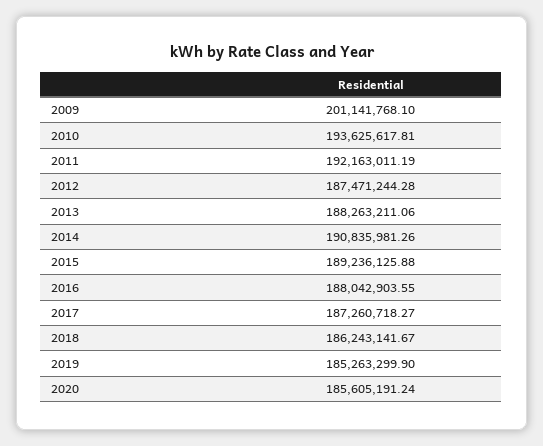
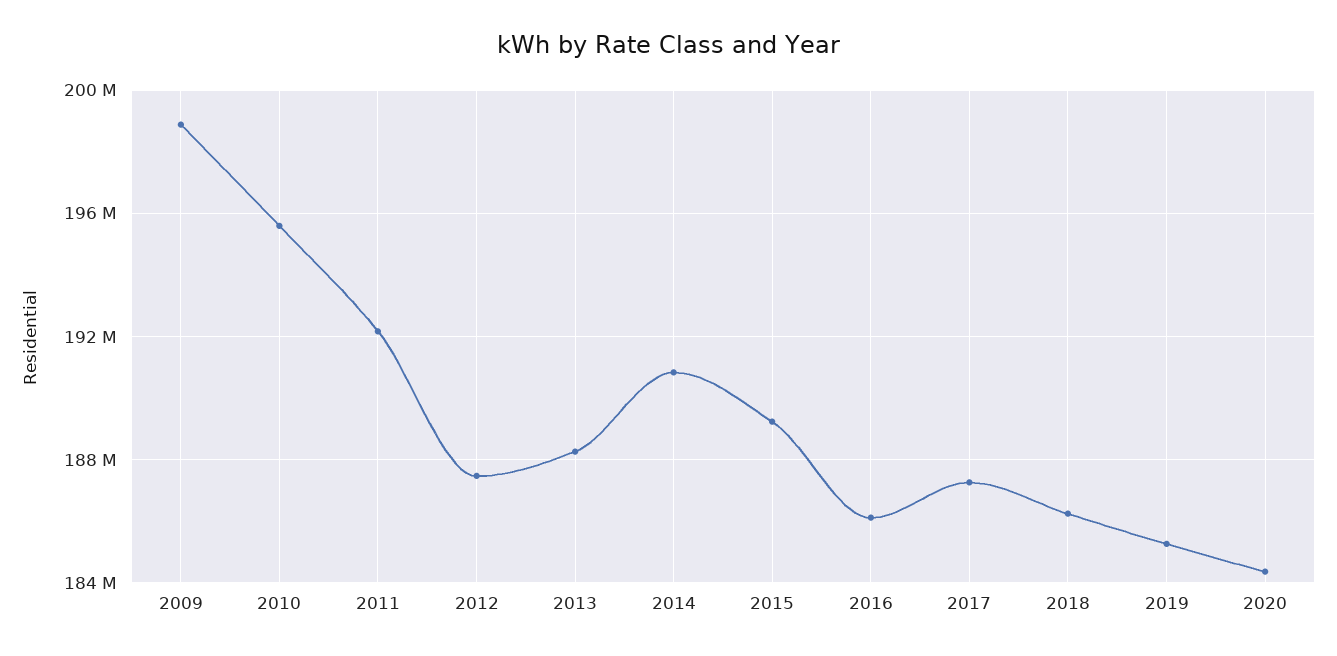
2009: 201141768.1 -> 199000000
2010: 193625617.81 -> 195500000
2016: 188042903.55 -> 186000000
2020: 185605191.24 -> 184500000

